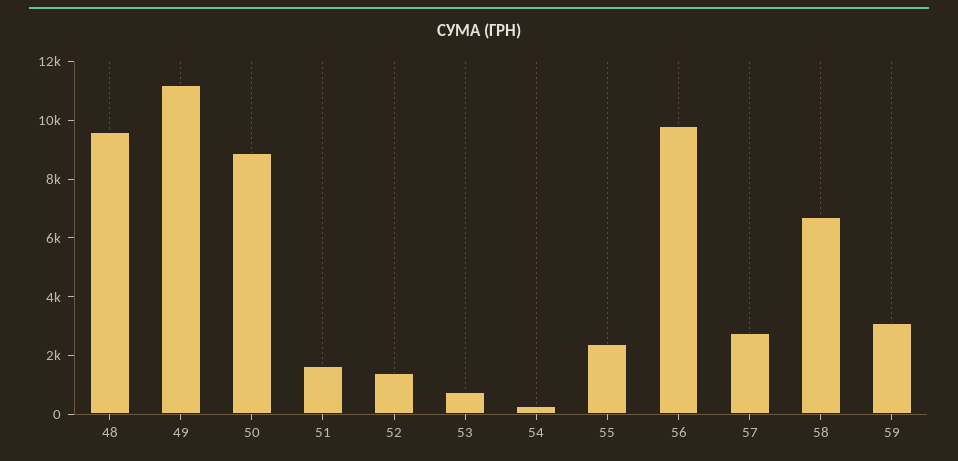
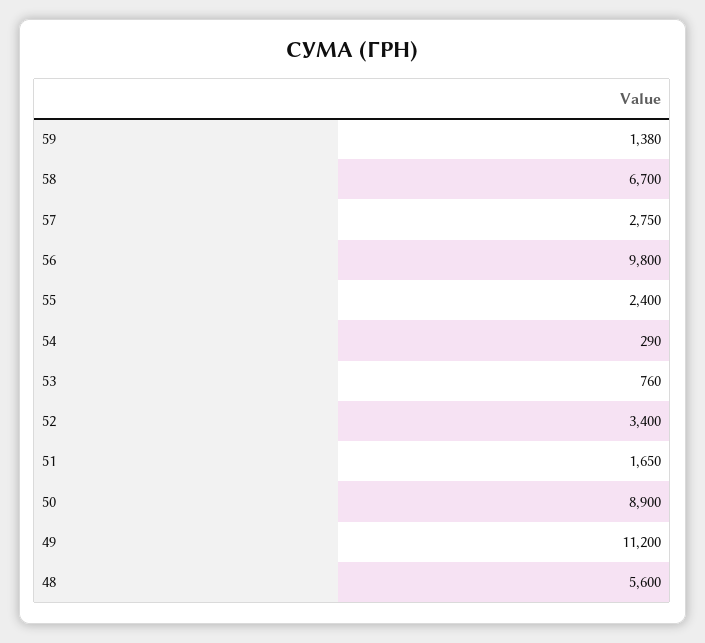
48: 9500 -> 5600
52: 1500 -> 3400
59: 3000 -> 1380

